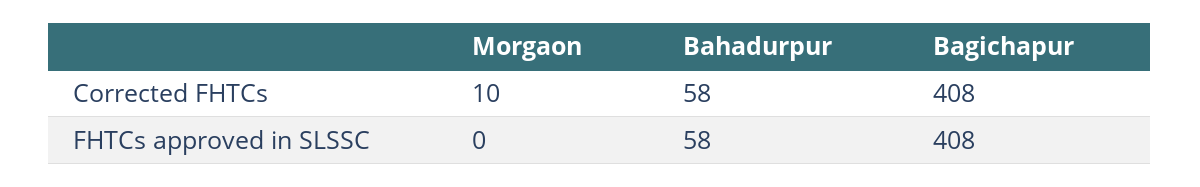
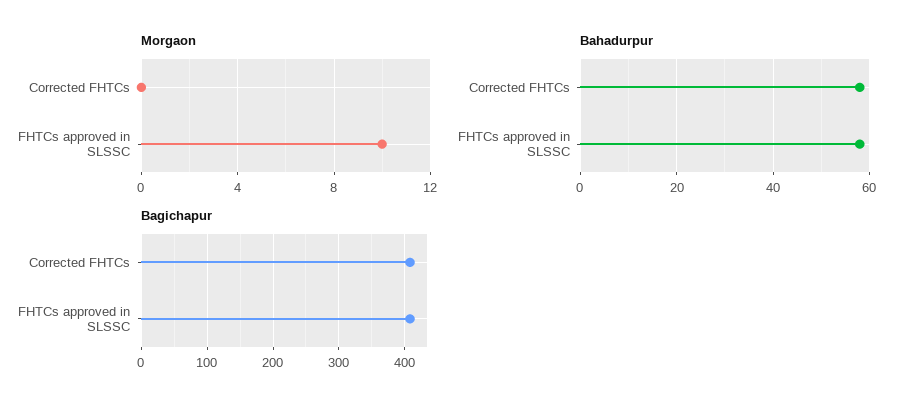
Morgaon, Corrected FHTCs: 10 -> 0
Morgaon, FHTCs approved in SLSSC: 0 -> 10

